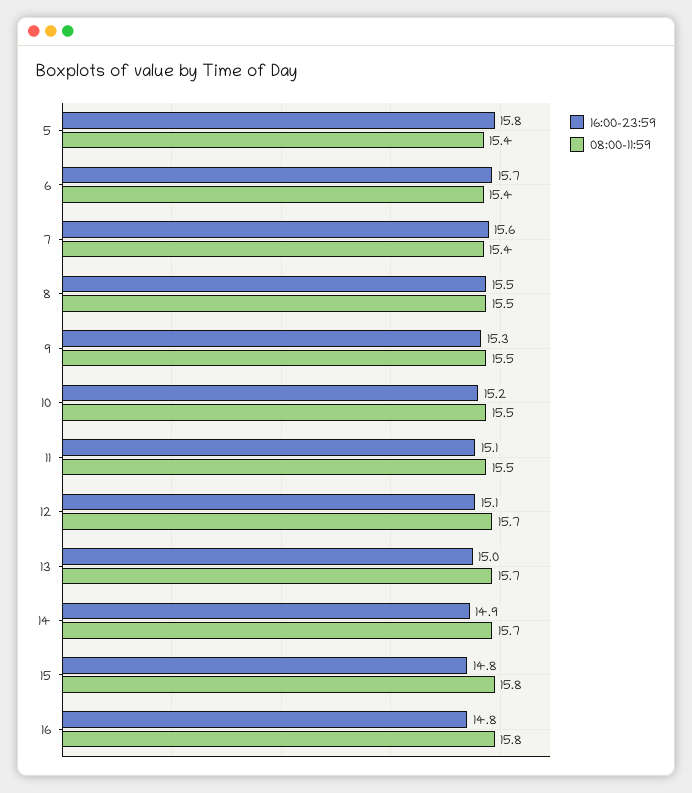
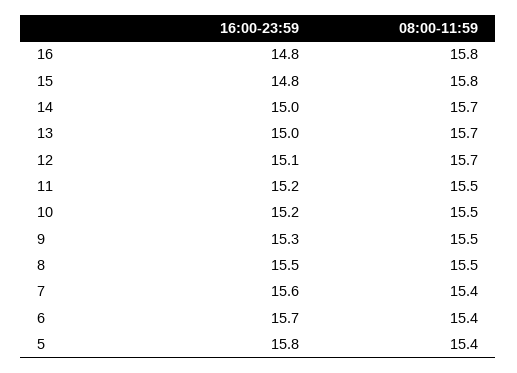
16:00-23:59, 11: 15.1 -> 15.2
16:00-23:59, 14: 14.9 -> 15

